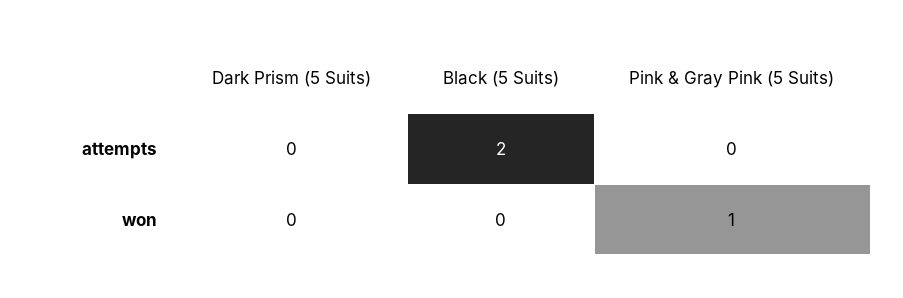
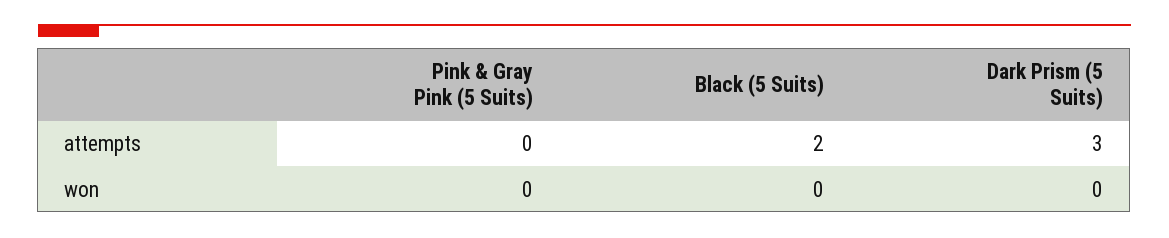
Dark Prism (5 Suits), attempts: 0 -> 3
Pink & Gray Pink (5 Suits), won: 1 -> 0

